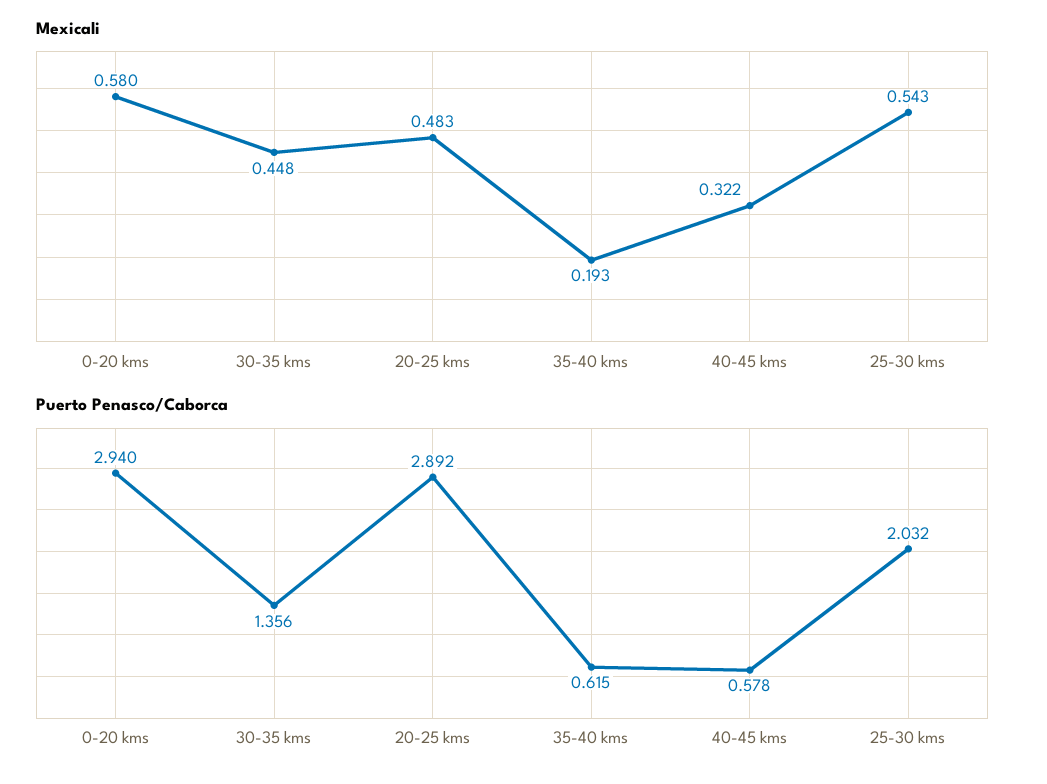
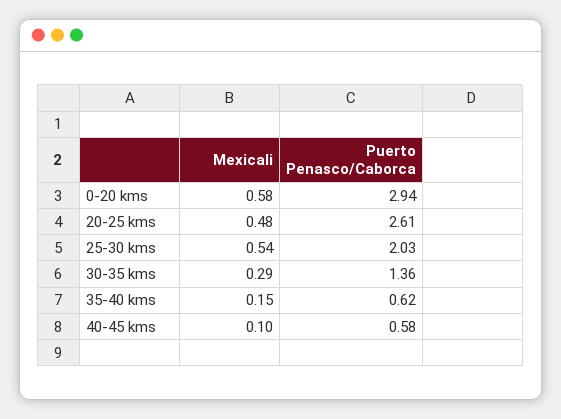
Mexicali, 30-35 kms: 0.448 -> 0.29
Mexicali, 35-40 kms: 0.193 -> 0.15
Mexicali, 40-45 kms: 0.322 -> 0.1
Puerto Penasco/Caborca, 20-25 kms: 2.892 -> 2.61

